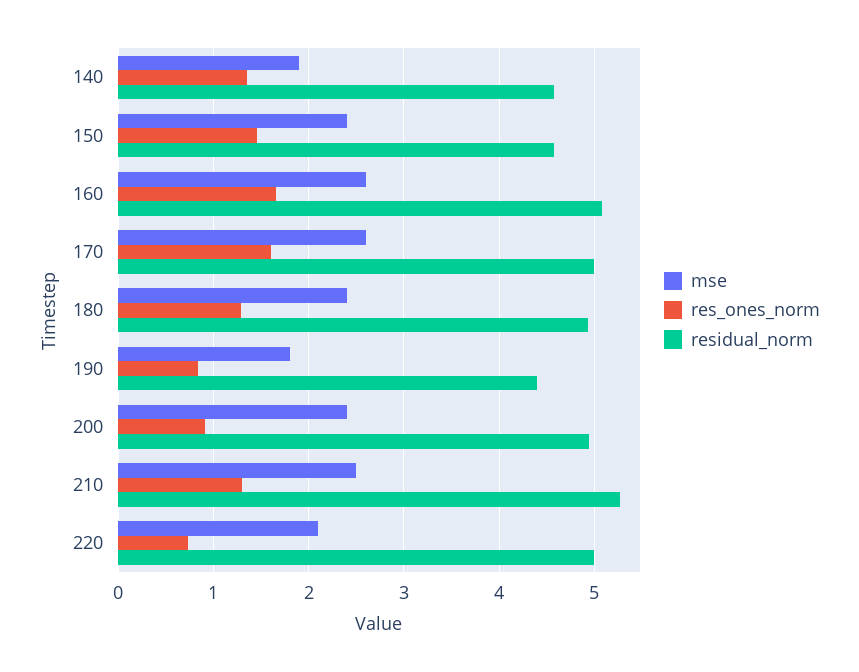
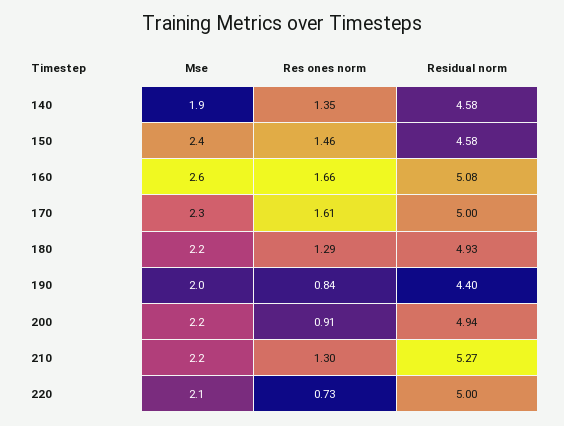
mse, 170: 2.6 -> 2.3
mse, 180: 2.4 -> 2.2
mse, 190: 1.8 -> 2
mse, 200: 2.4 -> 2.2
mse, 210: 2.5 -> 2.2

